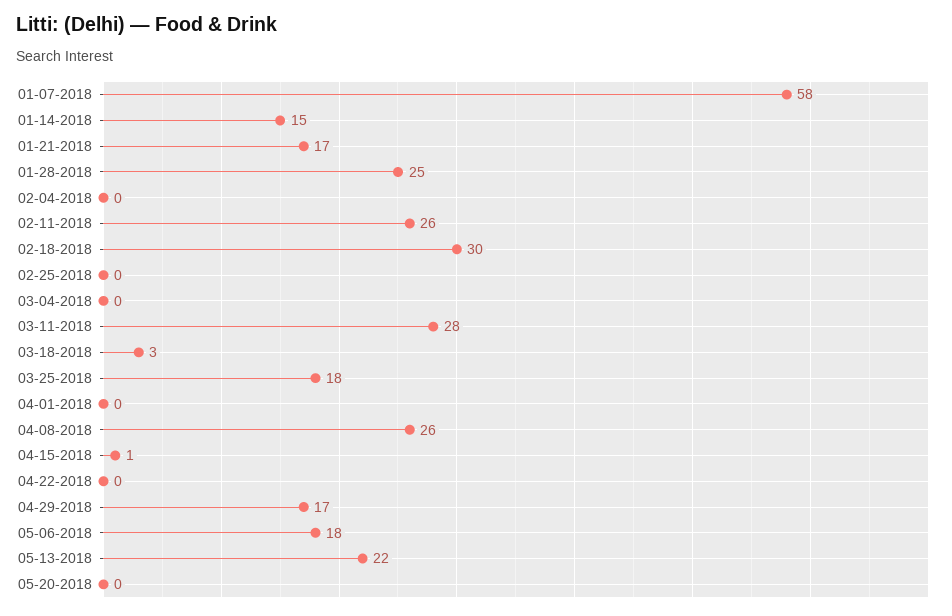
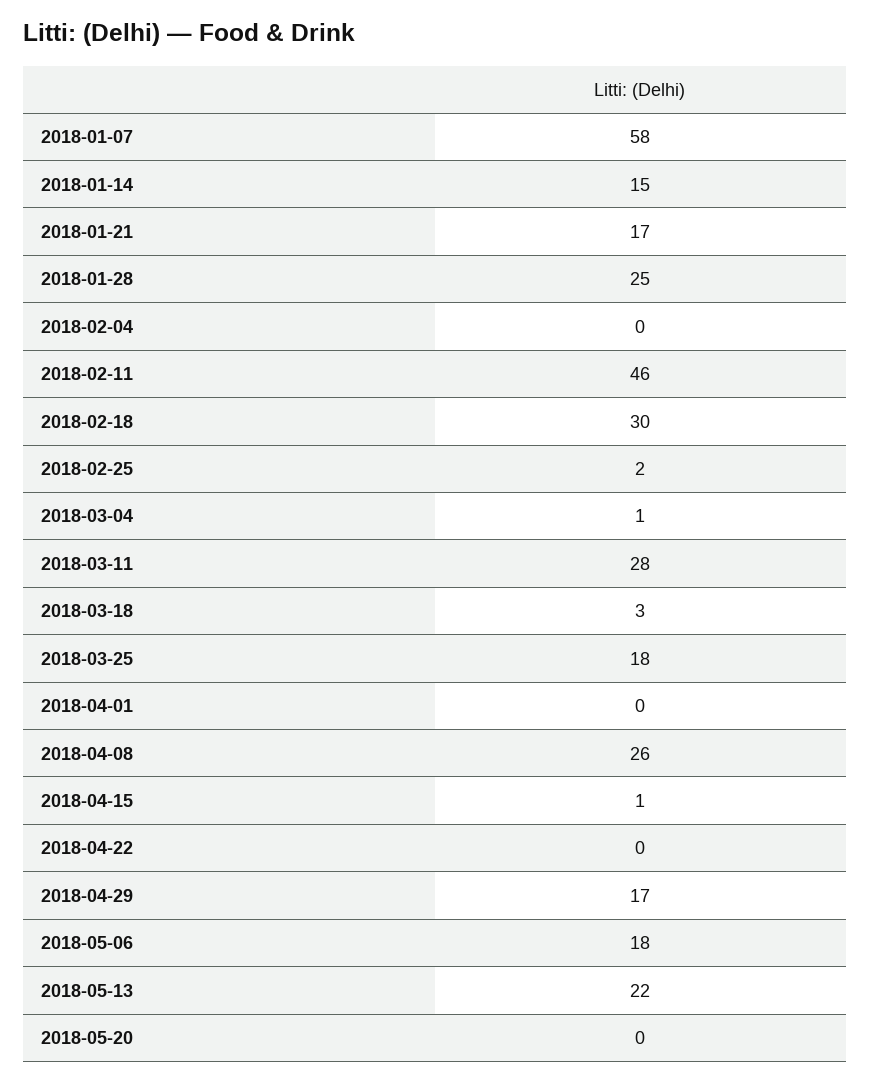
02-11-2018: 26 -> 46
02-25-2018: 0 -> 2
03-04-2018: 0 -> 1

